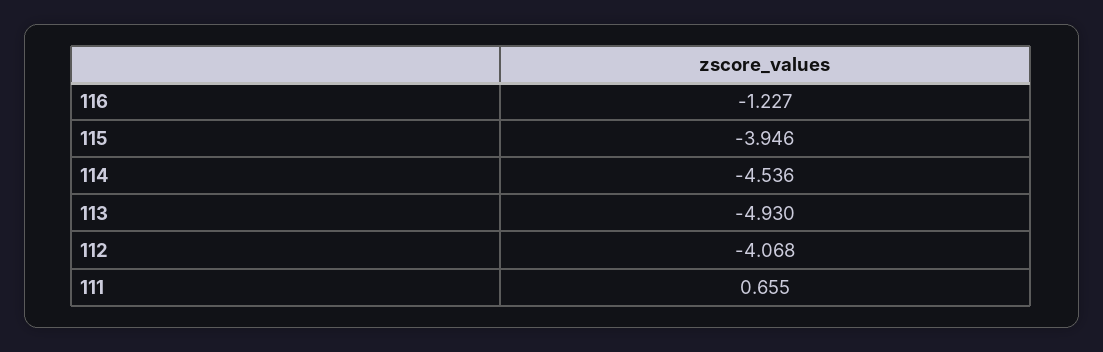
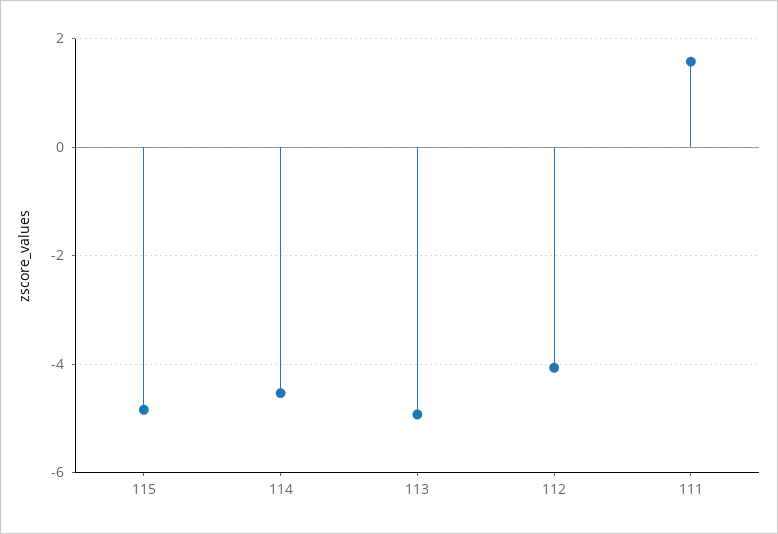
116: -1.227 -> none
115: -3.946 -> -4.8
111: 0.655 -> 1.6

